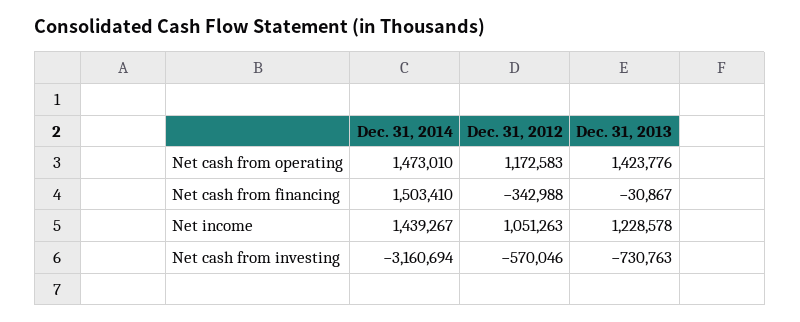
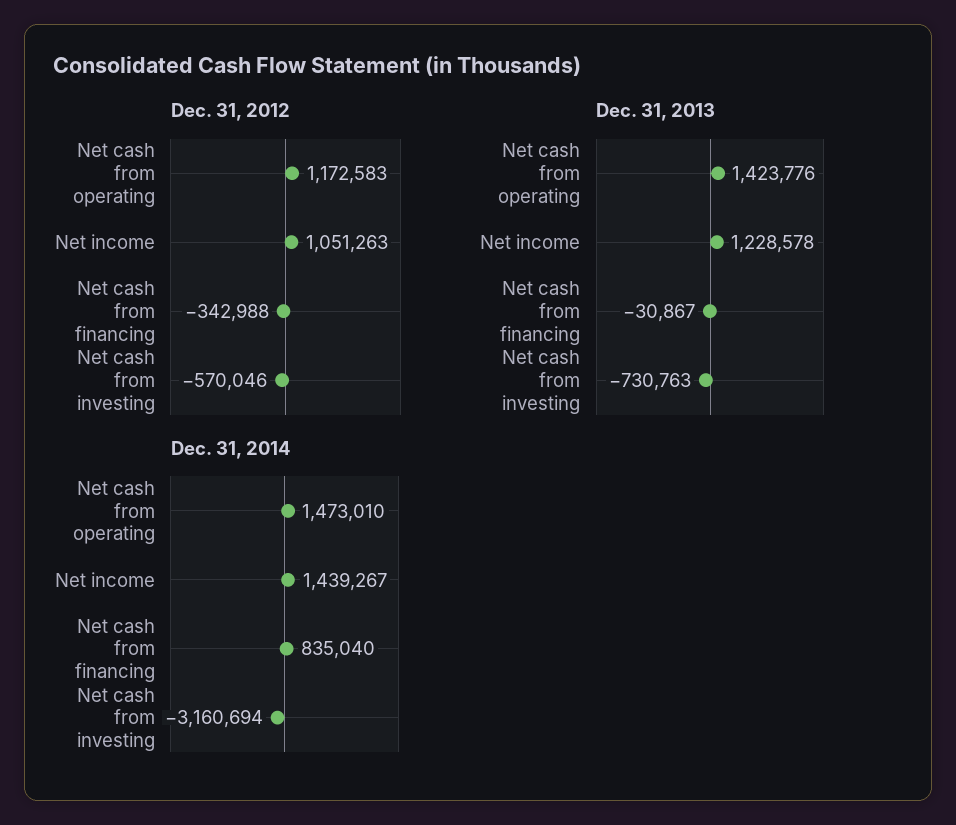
Dec. 31, 2014, Net cash from financing: 1503410 -> 835040

